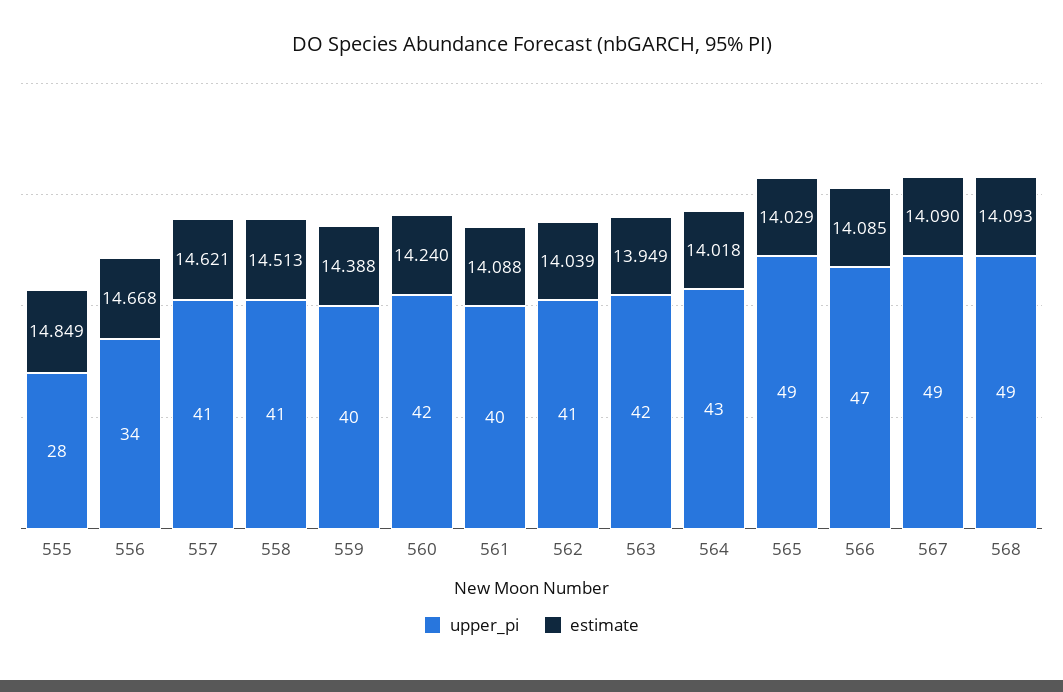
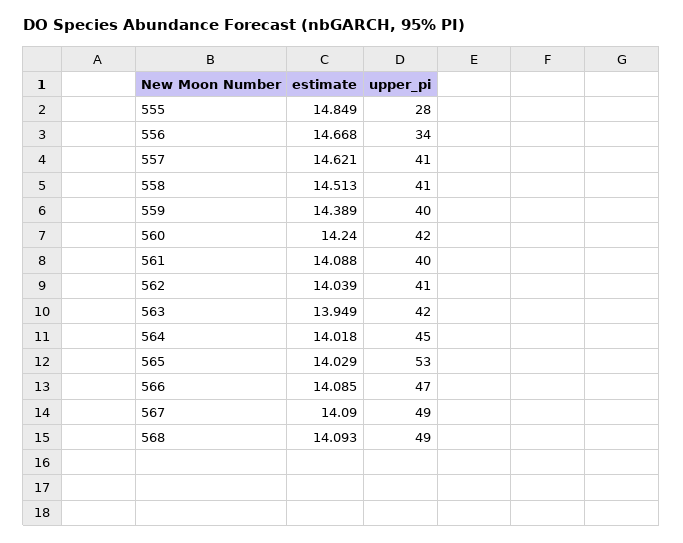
estimate, 559: 14.388 -> 14.389
upper_pi, 564: 43 -> 45
upper_pi, 565: 49 -> 53

